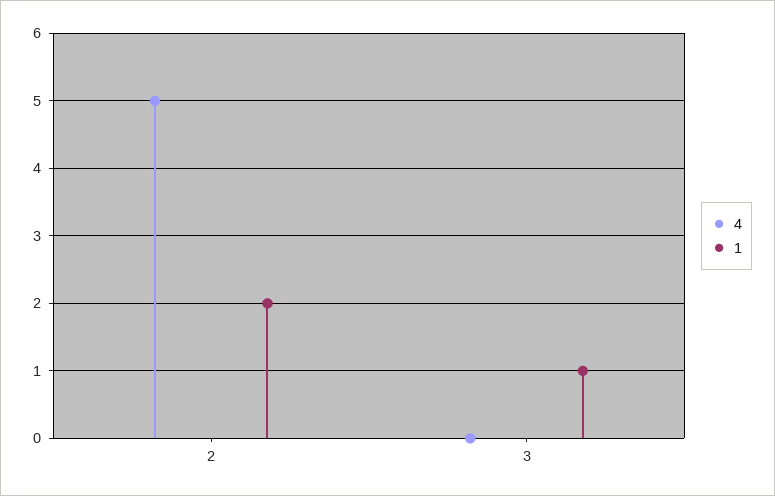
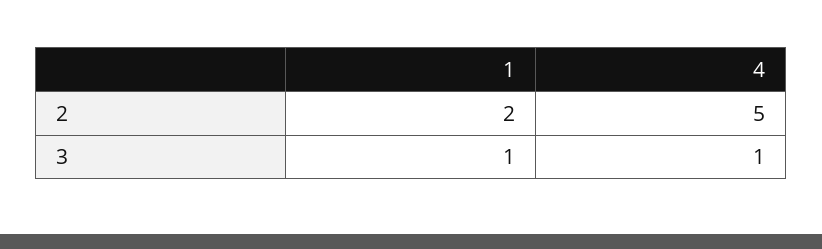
4, 3: 0 -> 1

